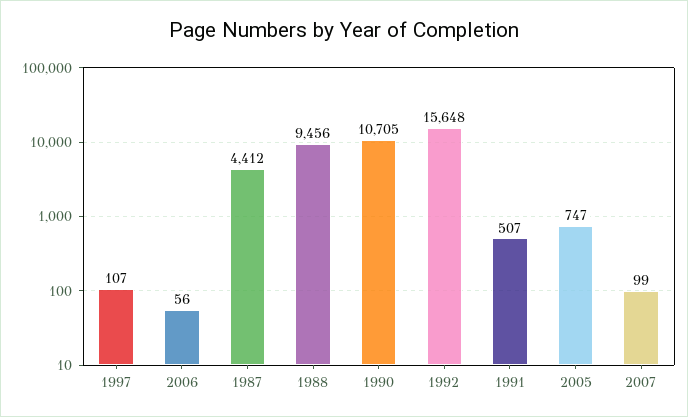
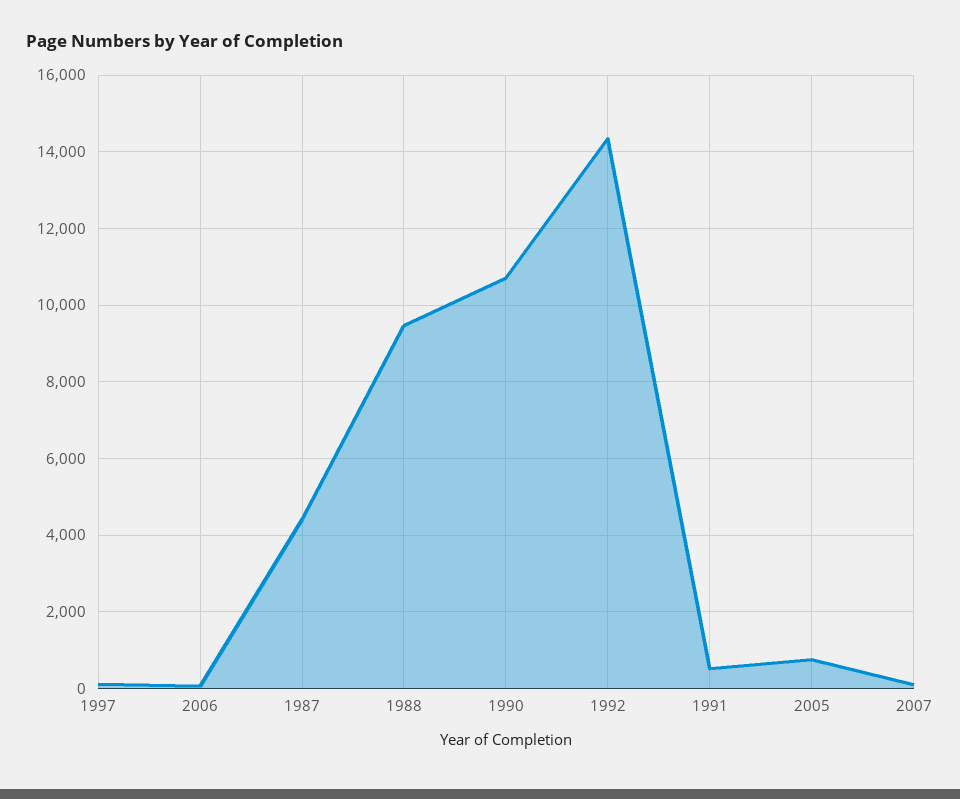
1992: 15648 -> 14400

